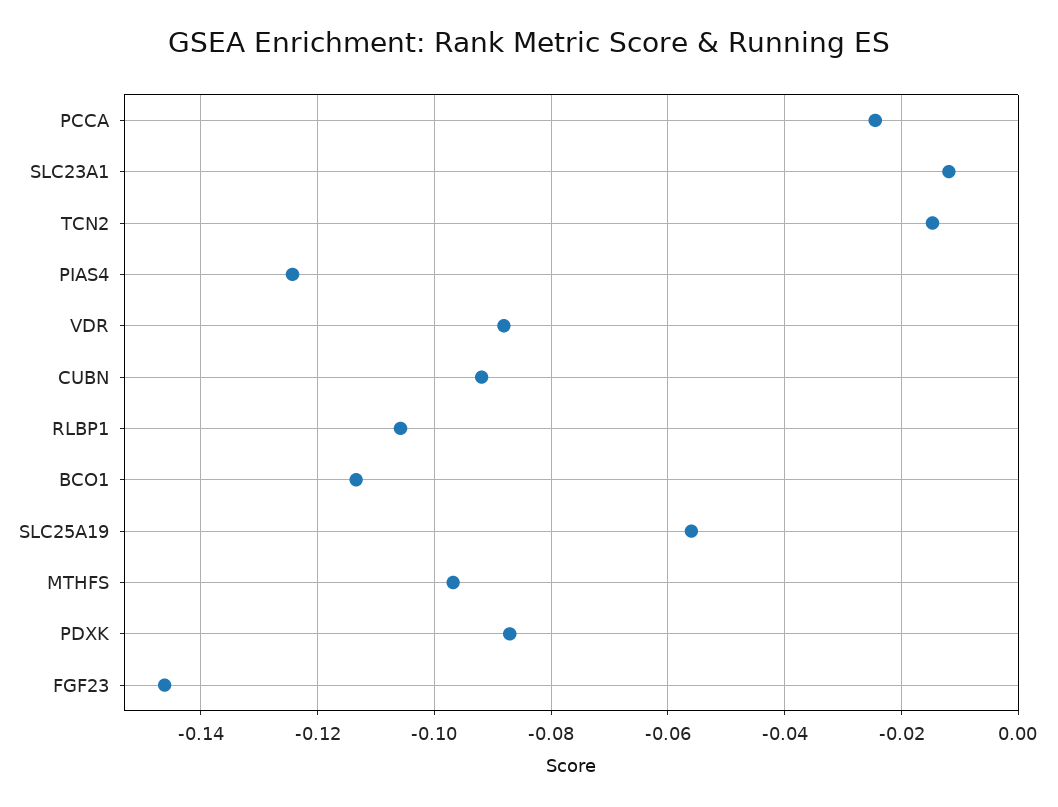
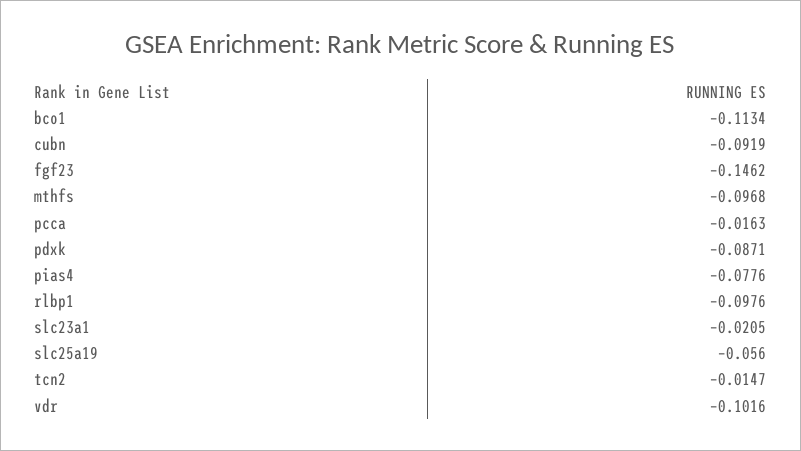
PCCA: -0.024 -> -0.0163
SLC23A1: -0.012 -> -0.0205
PIAS4: -0.124 -> -0.0776
VDR: -0.088 -> -0.1016
RLBP1: -0.106 -> -0.0976

